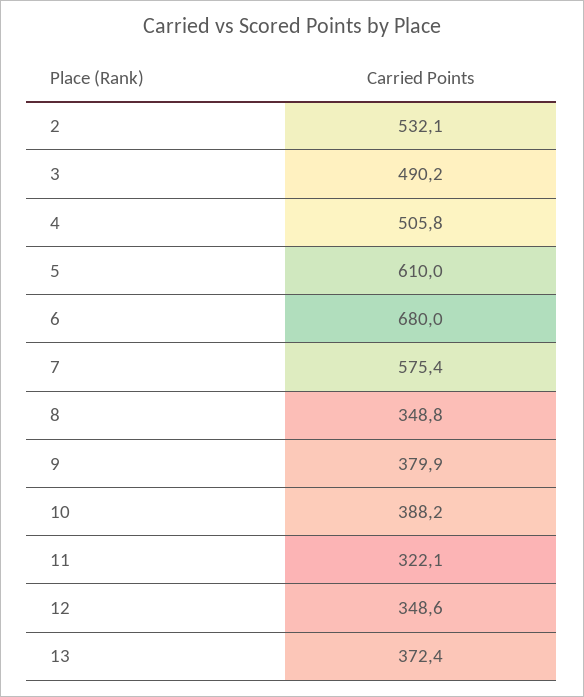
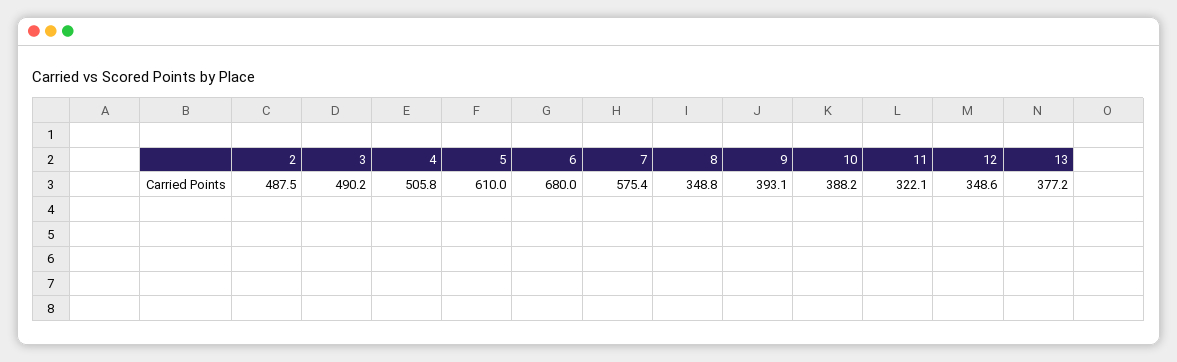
2: 532.1 -> 487.5
9: 379.9 -> 393.1
13: 372.4 -> 377.2

